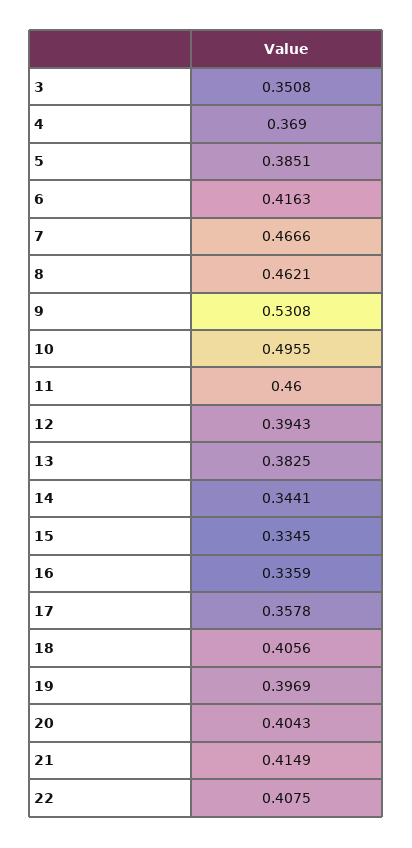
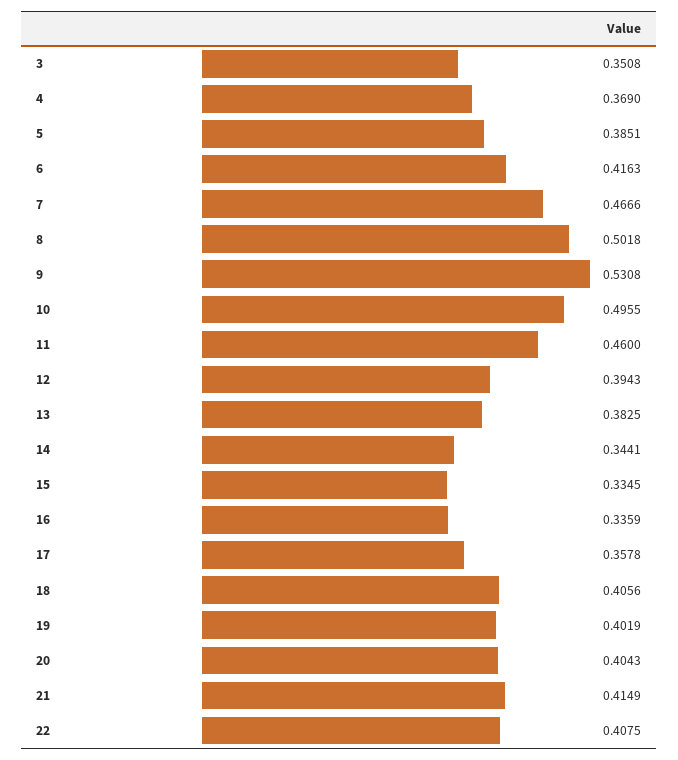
8: 0.4621 -> 0.5018
19: 0.3969 -> 0.4019

